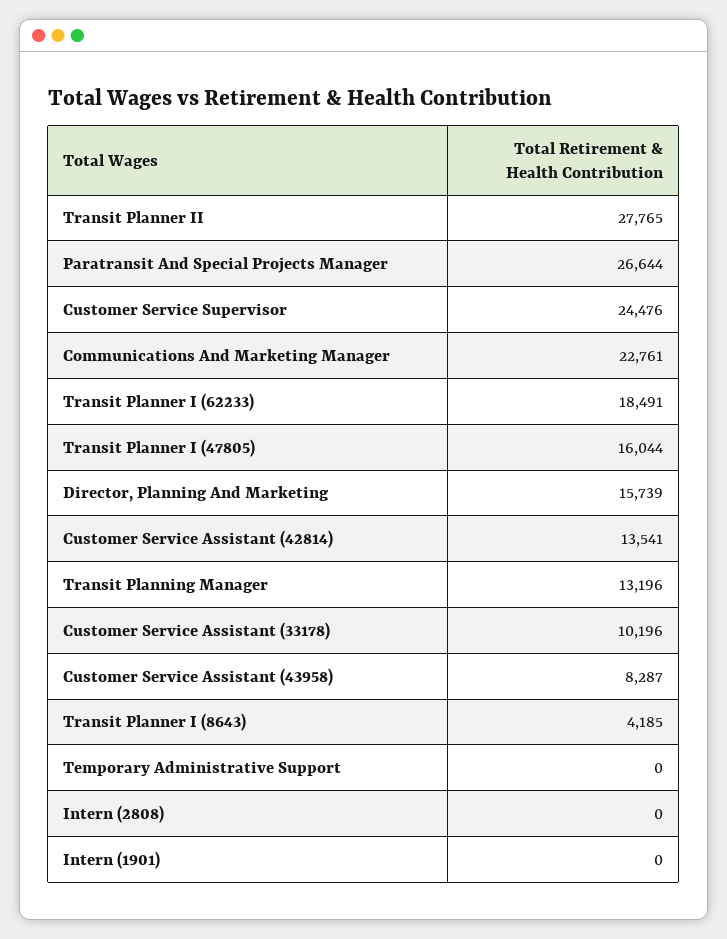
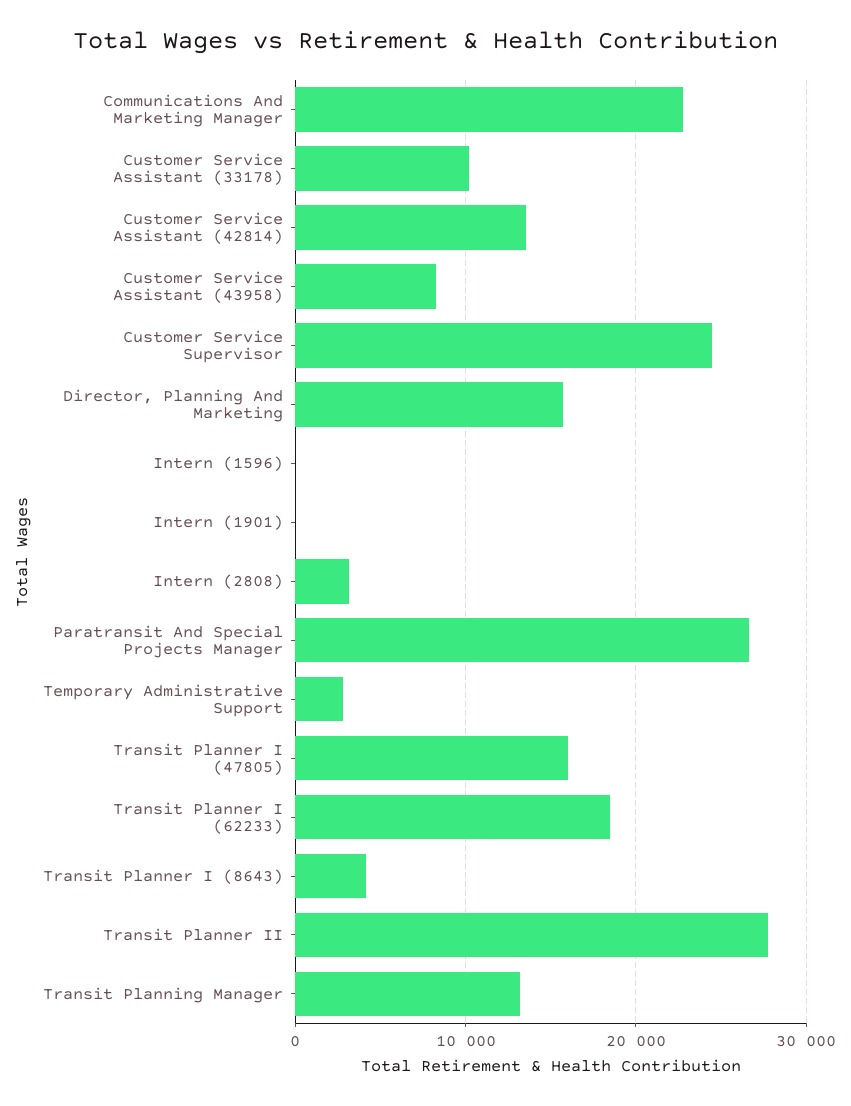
Temporary Administrative Support: 0 -> 3000
Intern (2808): 0 -> 3000
Intern (1596): none -> 0

